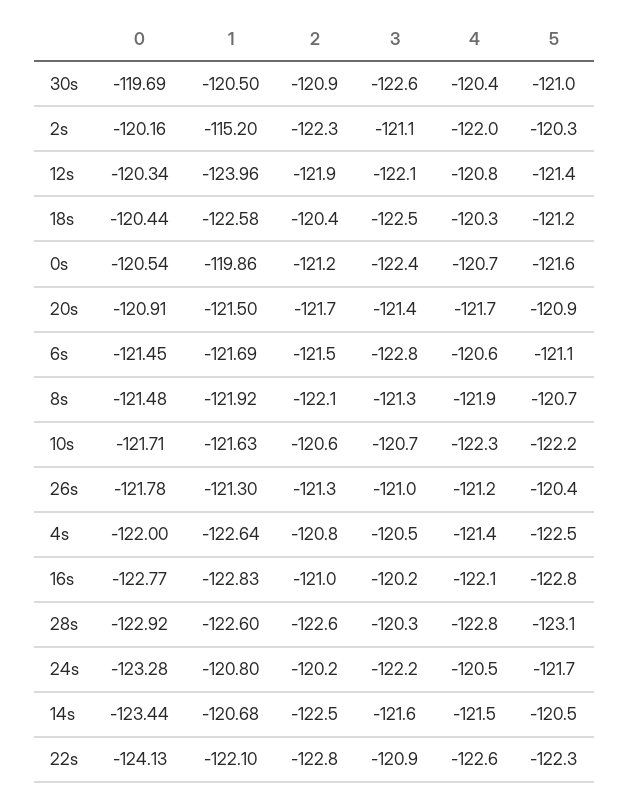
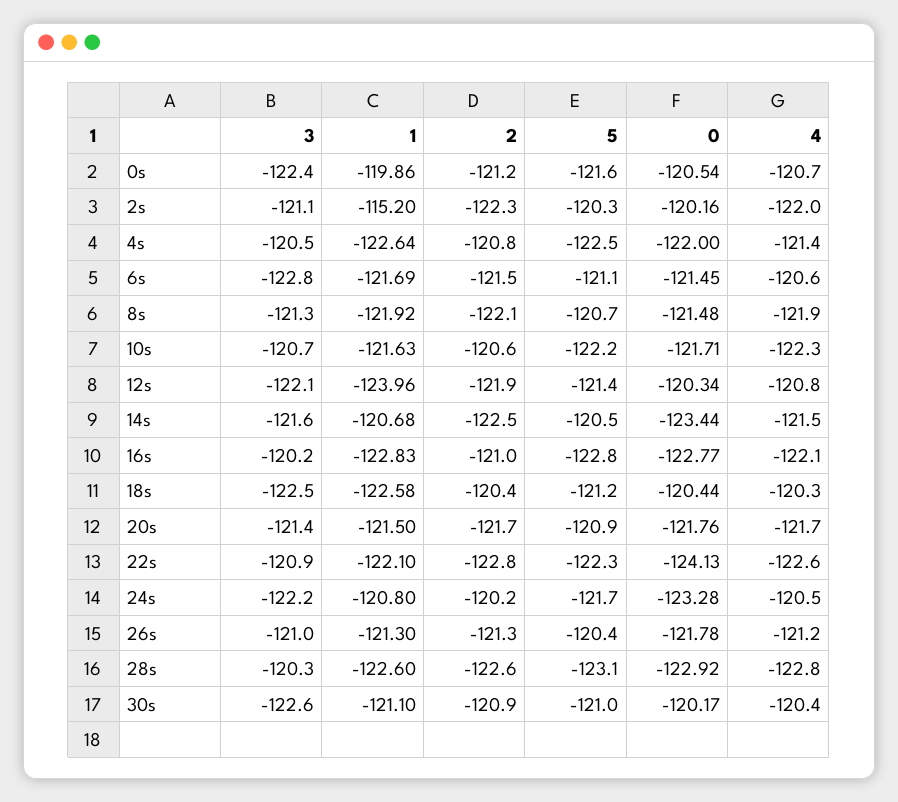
0, 30s: -119.69 -> -120.17
1, 30s: -120.5 -> -121.1
0, 20s: -120.91 -> -121.76

